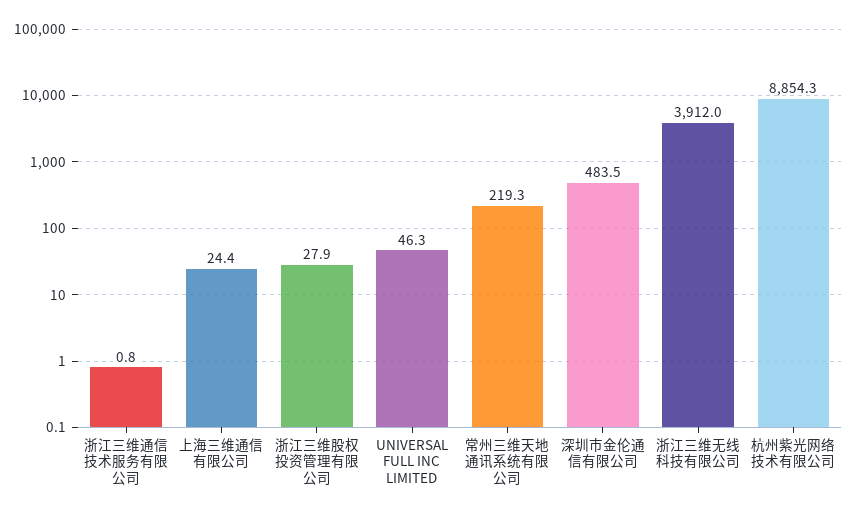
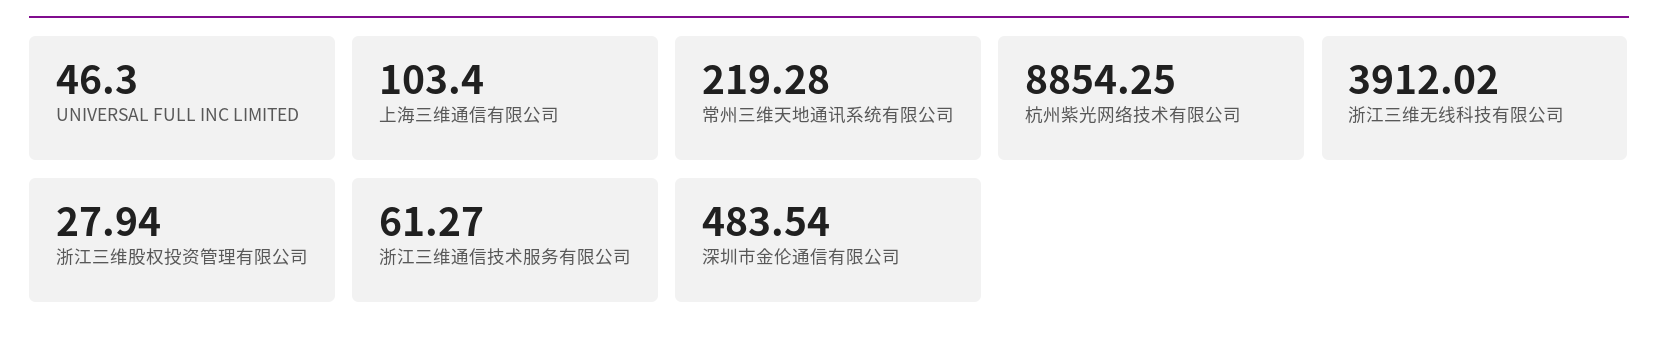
浙江三维通信技术服务有限公司: 0.8 -> 61.27
上海三维通信有限公司: 24.4 -> 103.4

